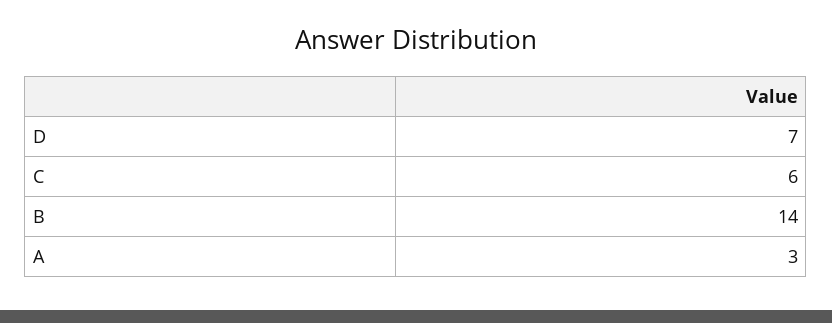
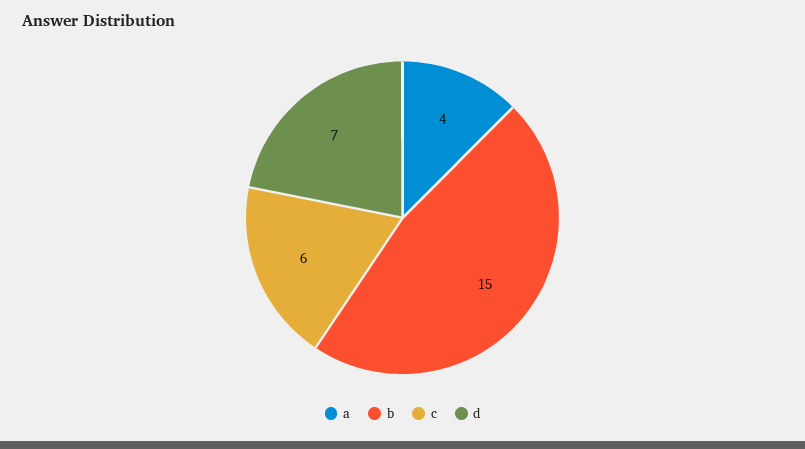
B: 14 -> 15
A: 3 -> 4

